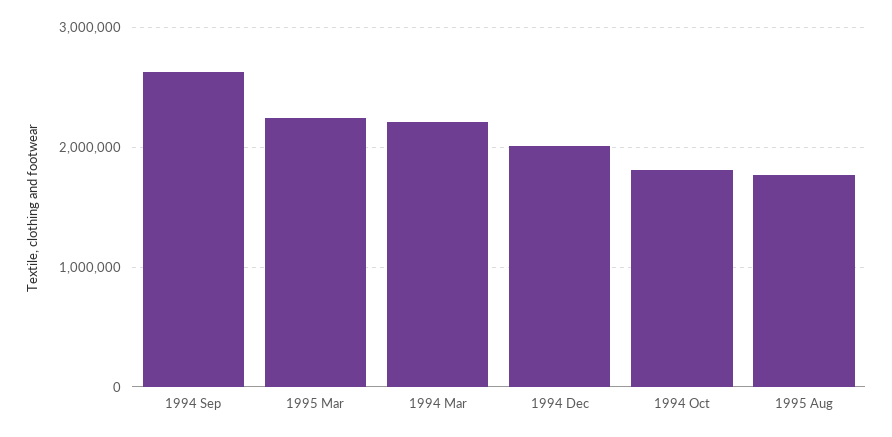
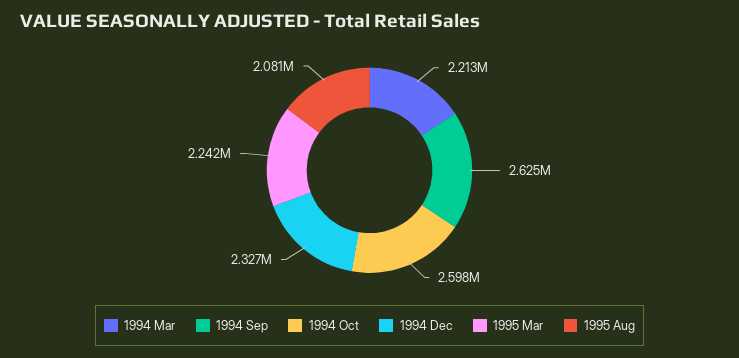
1994 Dec: 2000000 -> 2327000
1994 Oct: 1800000 -> 2598000
1995 Aug: 1800000 -> 2081000

